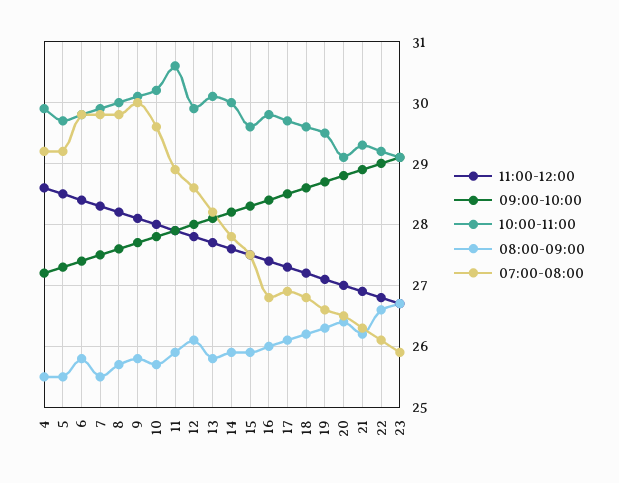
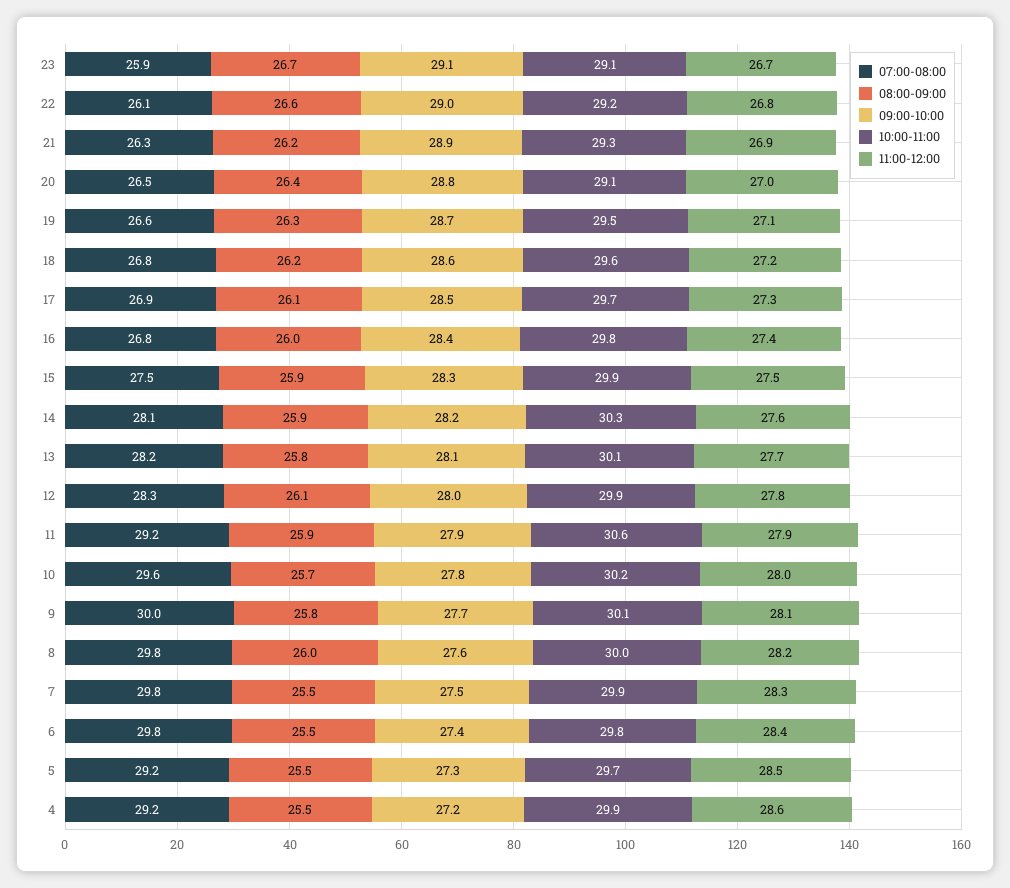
08:00-09:00, 6: 25.8 -> 25.5
08:00-09:00, 8: 25.7 -> 26
07:00-08:00, 11: 28.9 -> 29.2
07:00-08:00, 12: 28.6 -> 28.3
10:00-11:00, 14: 30 -> 30.3
07:00-08:00, 14: 27.8 -> 28.1
10:00-11:00, 15: 29.6 -> 29.9

